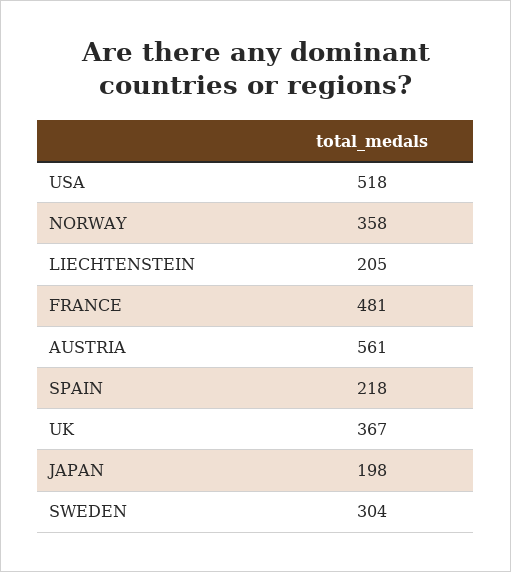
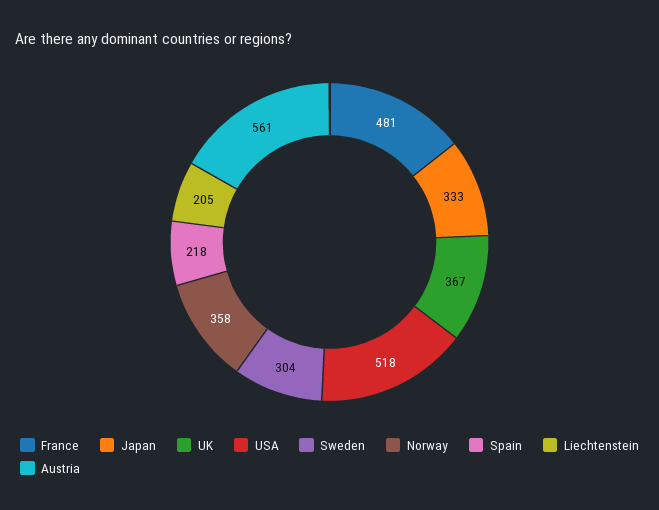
JAPAN: 198 -> 333

